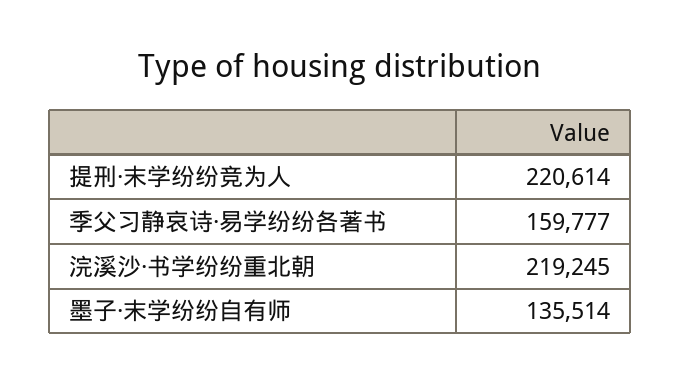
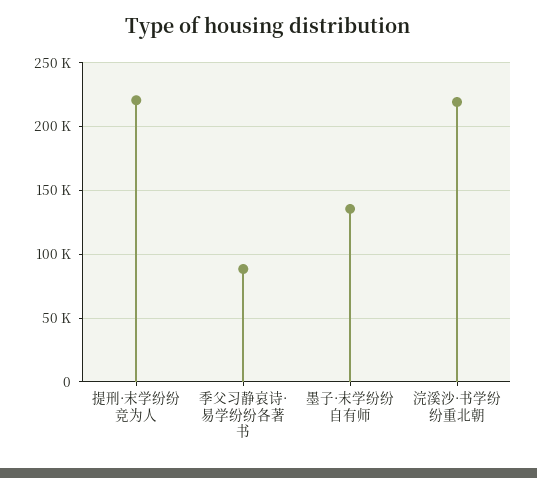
季父习静哀诗·易学纷纷各著书: 159777 -> 90000

